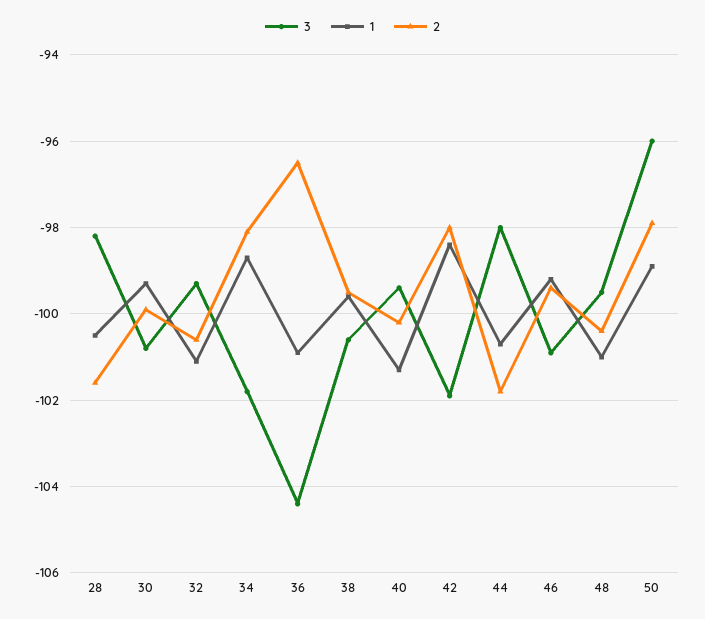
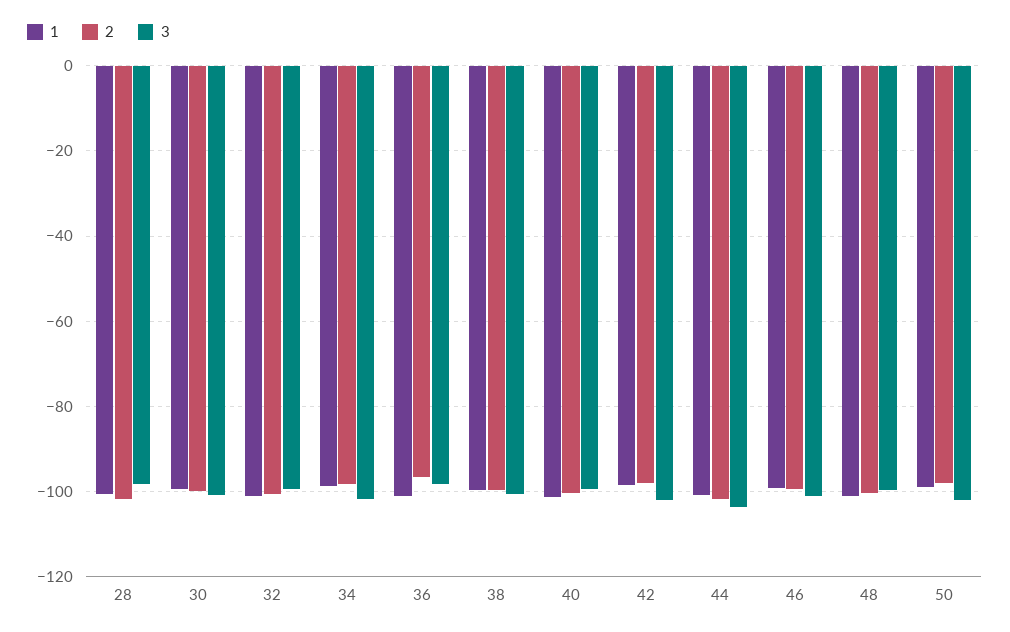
3, 36: -104.5 -> -98
3, 44: -98 -> -104
3, 50: -96 -> -102

